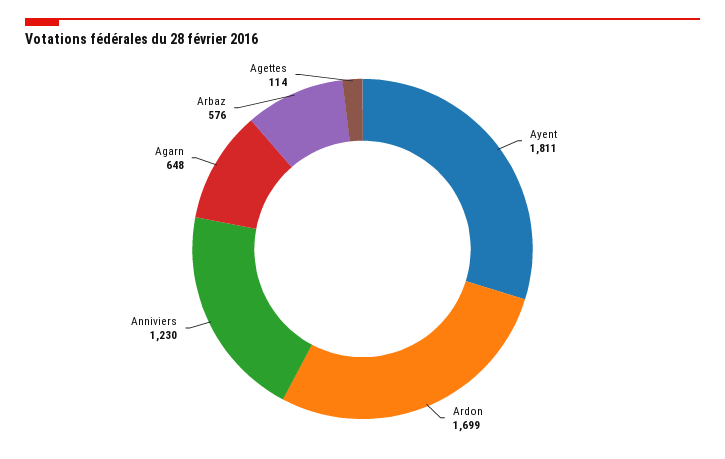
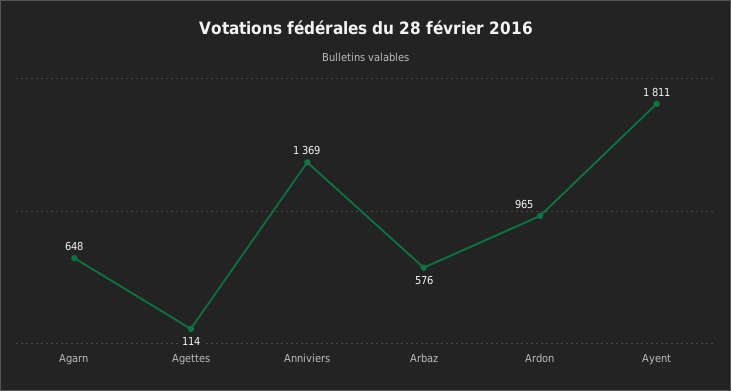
Ardon: 1699 -> 965
Anniviers: 1230 -> 1369

